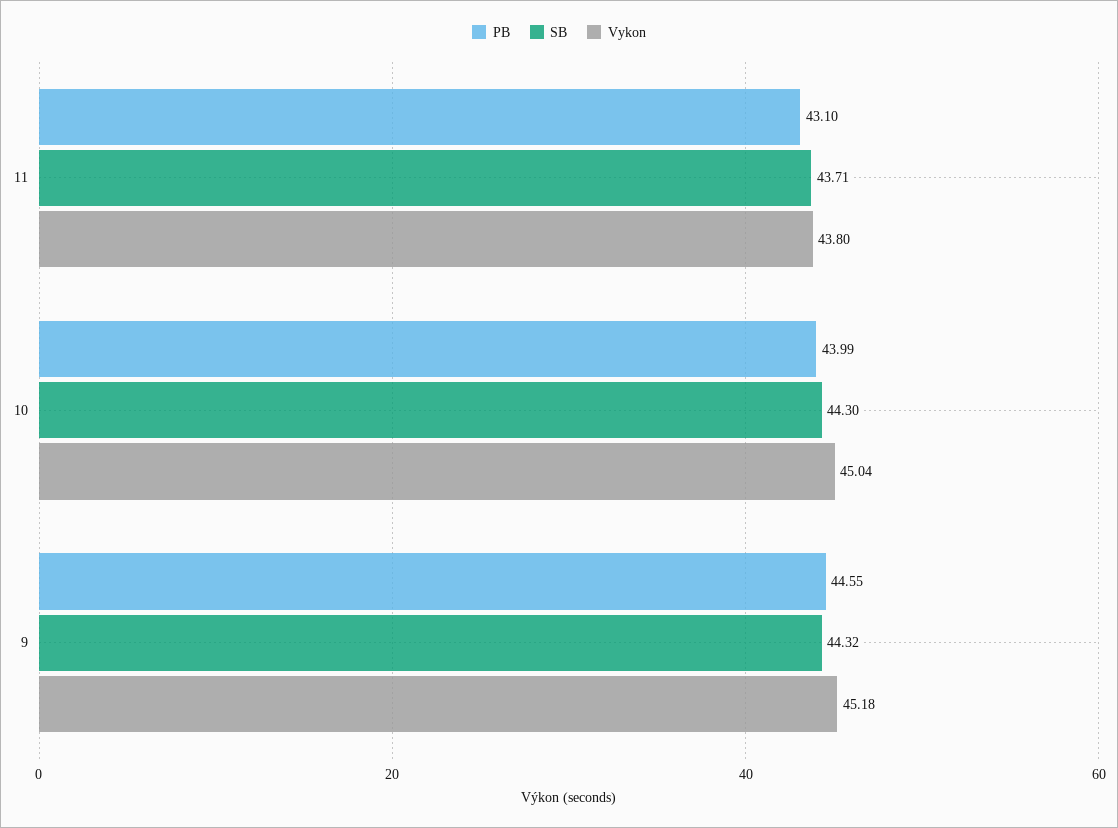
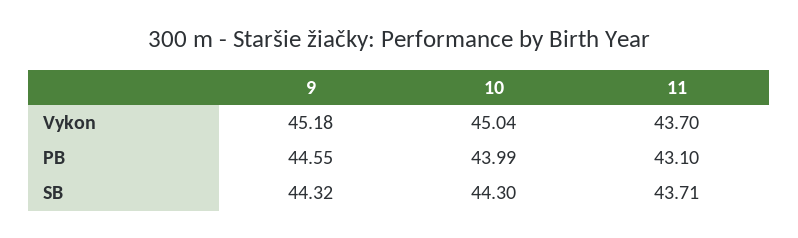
Vykon, 11: 43.8 -> 43.7

